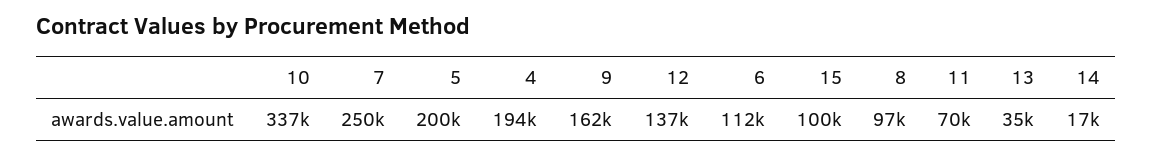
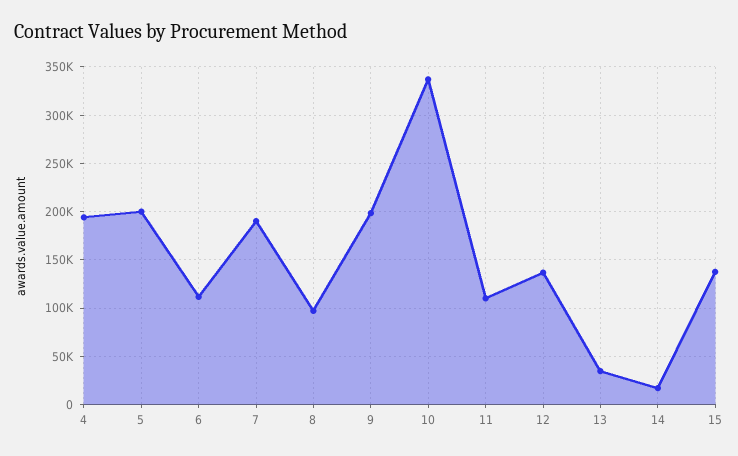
7: 250000 -> 190000
9: 162000 -> 200000
15: 100000 -> 140000
11: 70000 -> 110000

